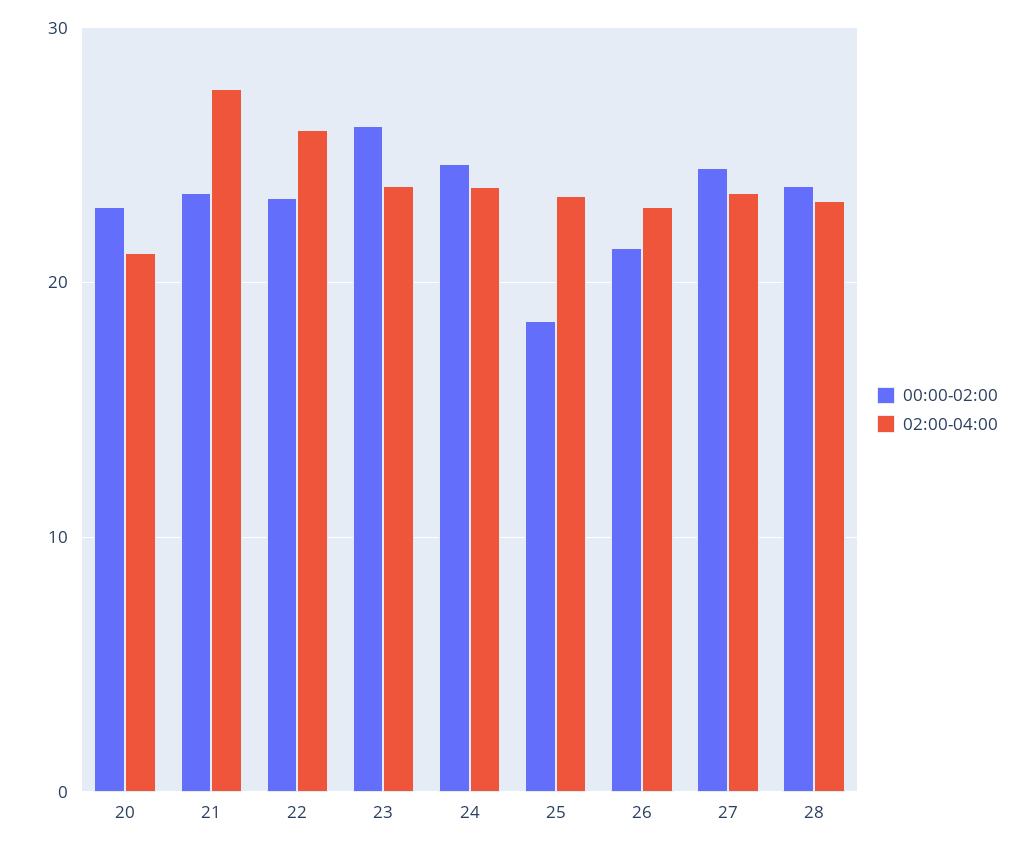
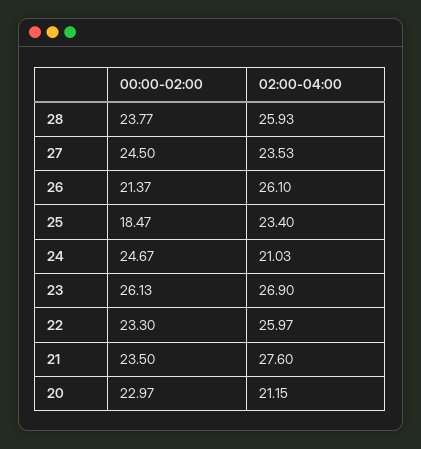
02:00-04:00, 23: 24 -> 26.9
02:00-04:00, 24: 24 -> 21.03
02:00-04:00, 26: 23 -> 26.1
02:00-04:00, 28: 23 -> 25.93

